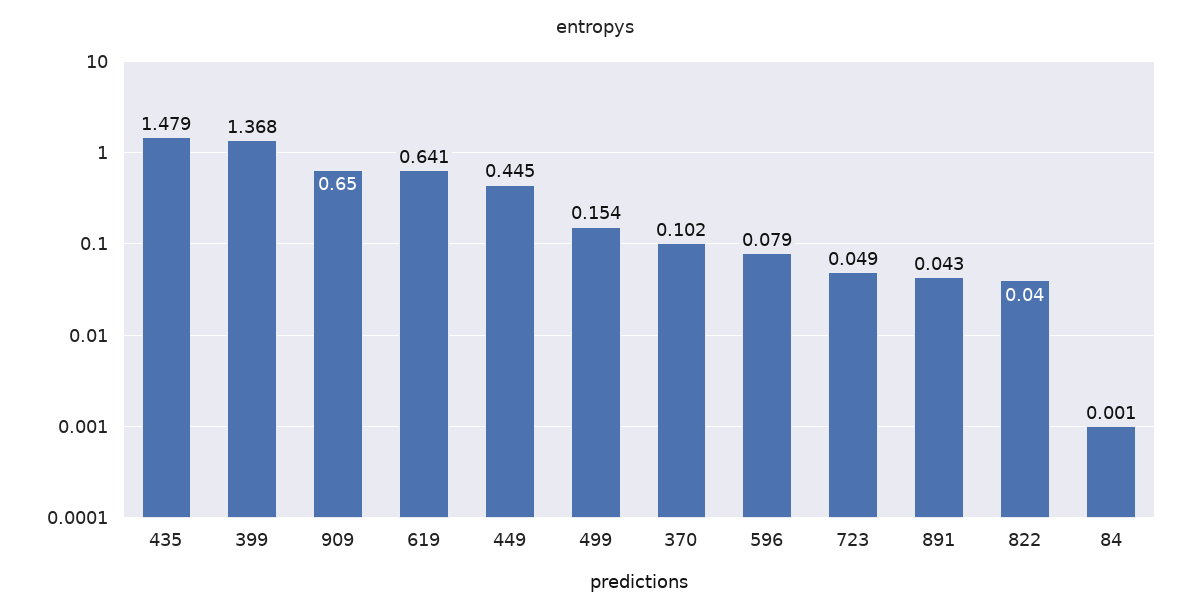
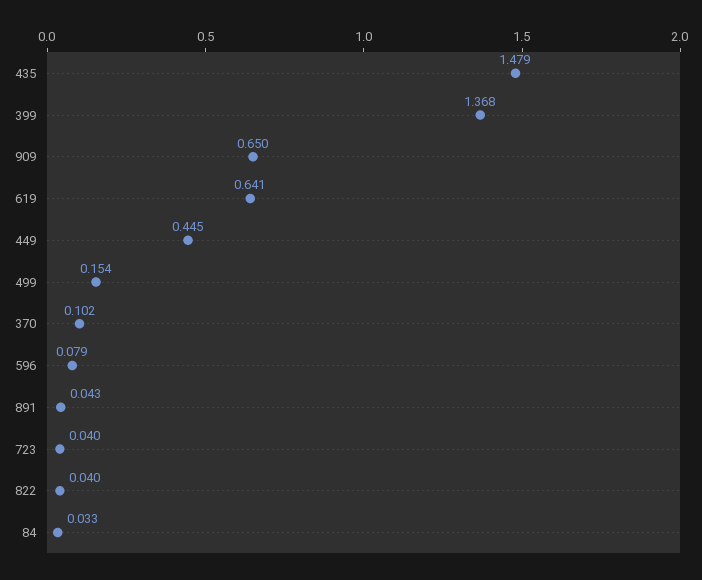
723: 0.049 -> 0.04
84: 0.001 -> 0.033

